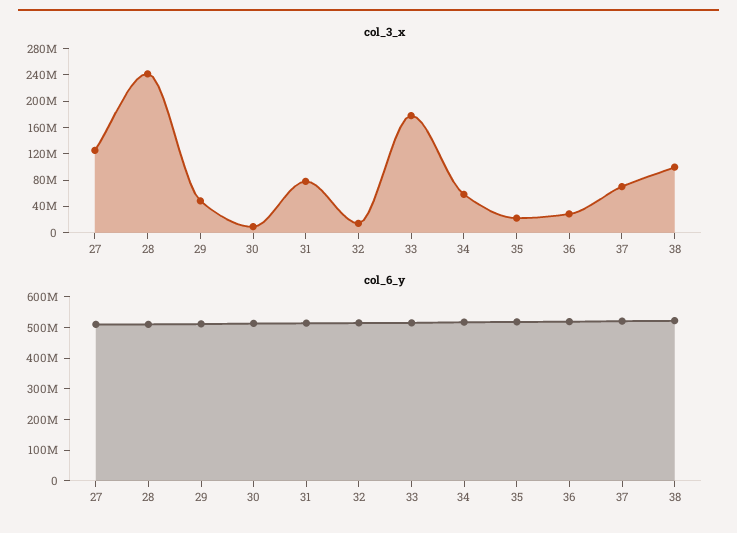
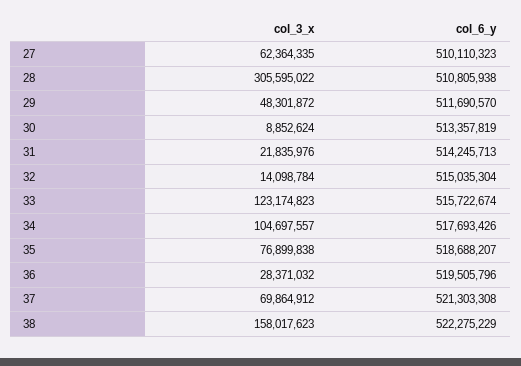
col_3_x, 27: 120000000 -> 62364335
col_3_x, 28: 240000000 -> 305595022
col_3_x, 31: 80000000 -> 21835976
col_3_x, 33: 180000000 -> 123174823
col_3_x, 34: 60000000 -> 104697557
col_3_x, 35: 20000000 -> 76899838
col_3_x, 38: 100000000 -> 158017623

